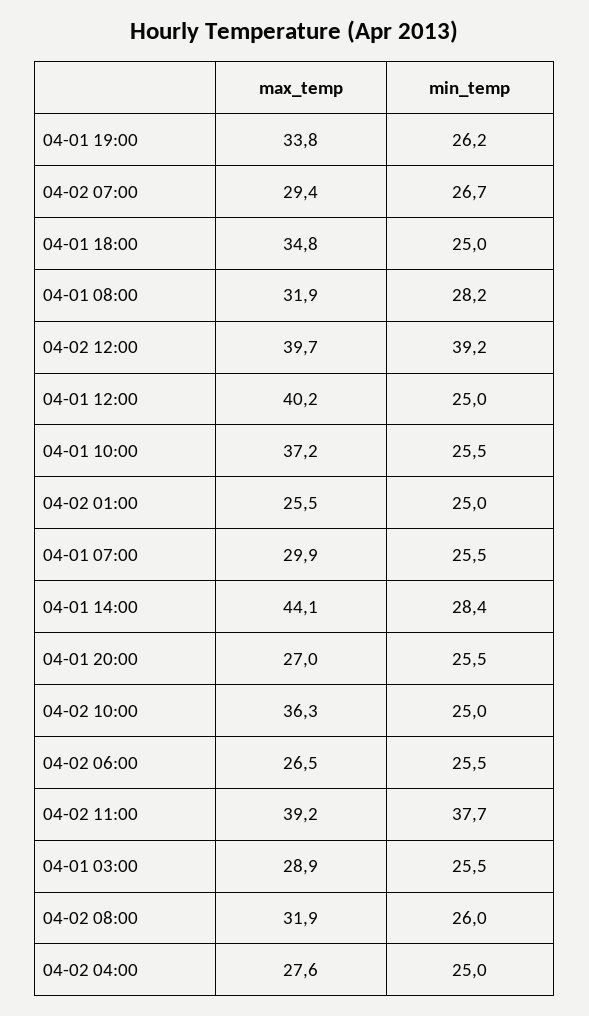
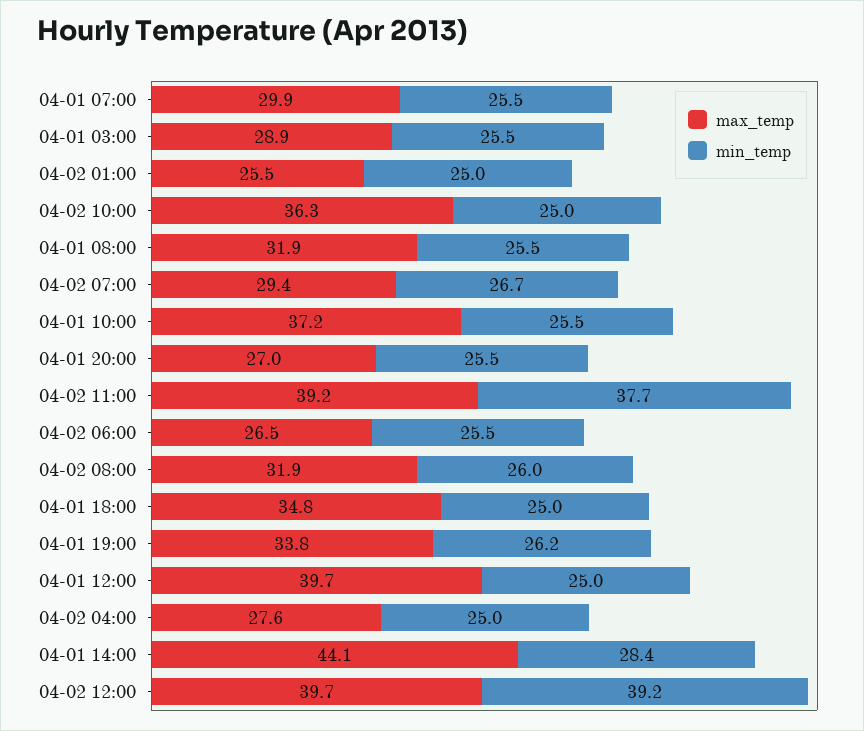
min_temp, 04-01 08:00: 28.2 -> 25.5
max_temp, 04-01 12:00: 40.2 -> 39.7

